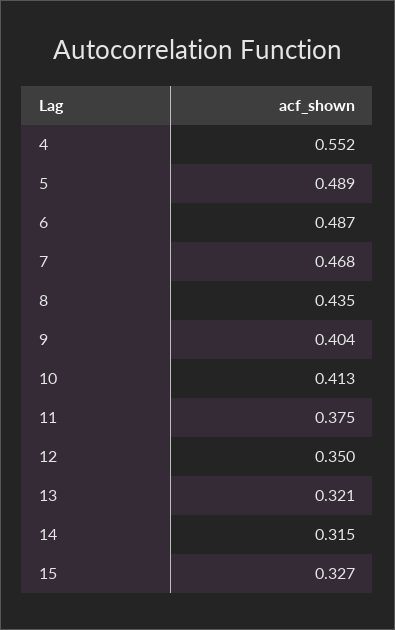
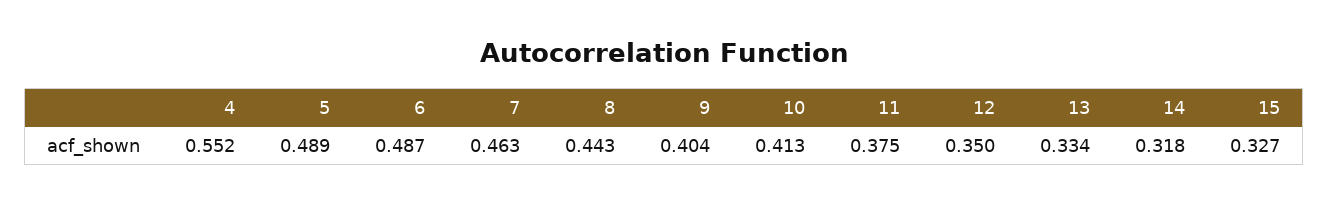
7: 0.468 -> 0.463
8: 0.435 -> 0.443
13: 0.321 -> 0.334
14: 0.315 -> 0.318

